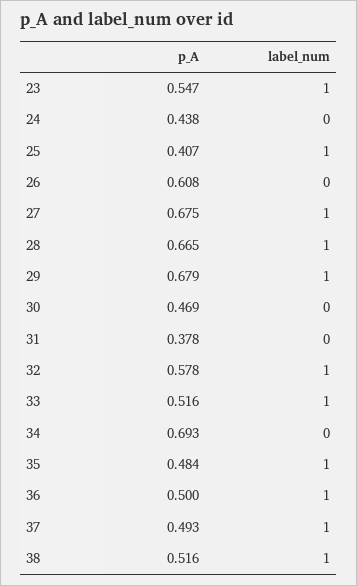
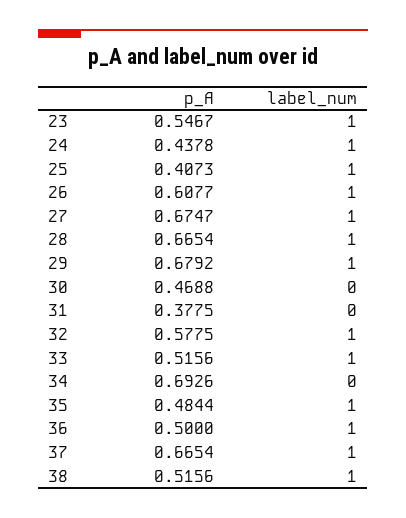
label_num, 24: 0 -> 1
label_num, 26: 0 -> 1
p_A, 37: 0.493 -> 0.6654

